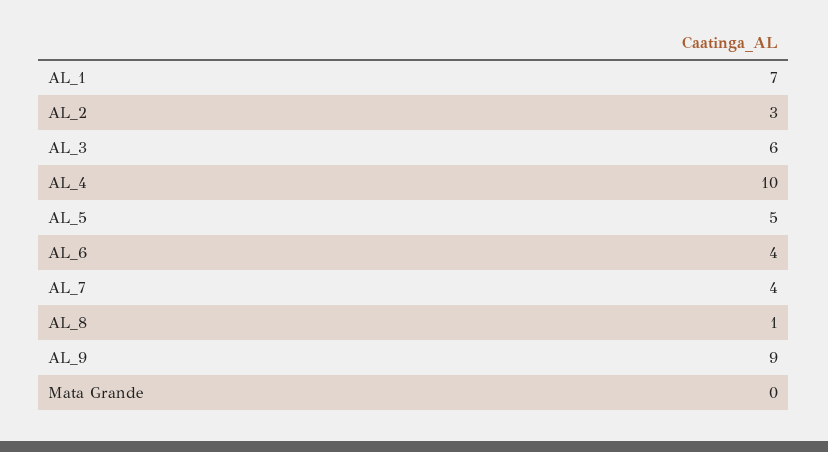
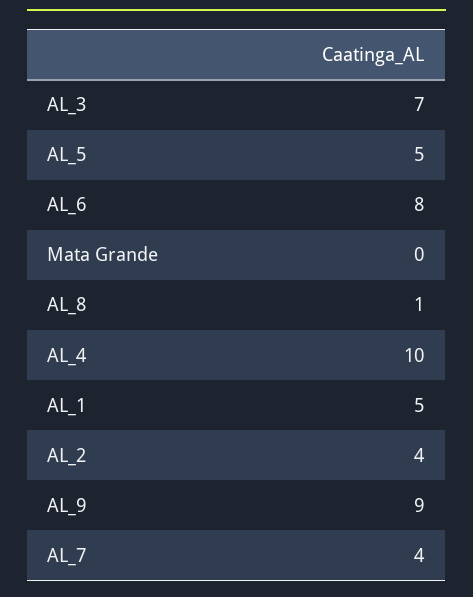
AL_1: 7 -> 5
AL_2: 3 -> 4
AL_3: 6 -> 7
AL_6: 4 -> 8

